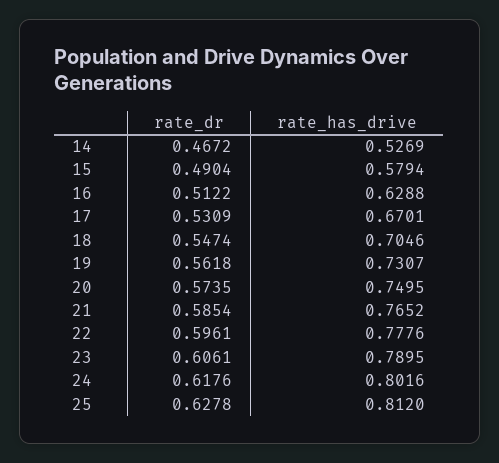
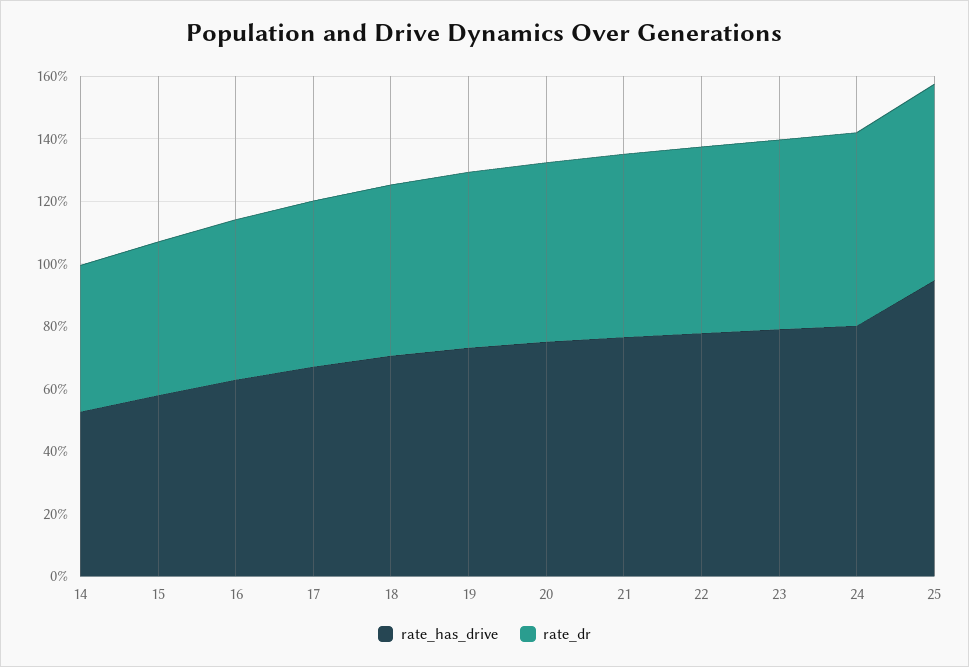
rate_has_drive, 25: 0.812 -> 0.95

